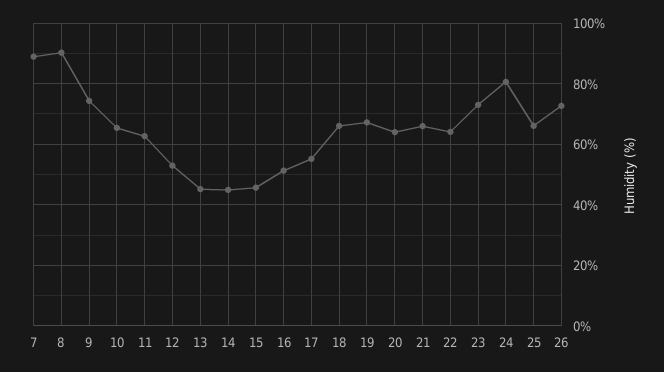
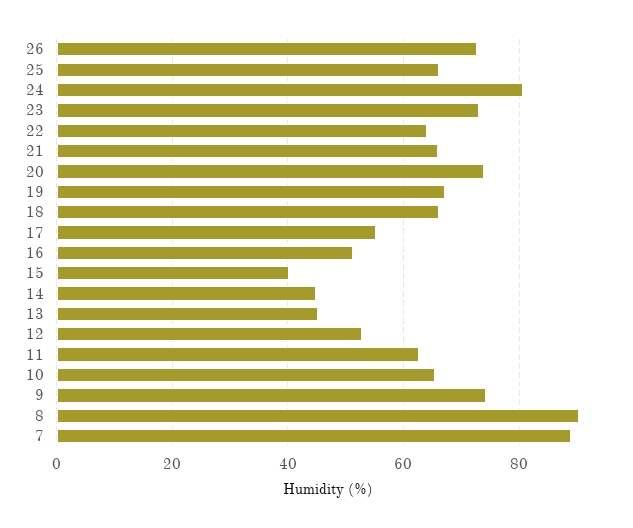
15: 46 -> 40
20: 64 -> 74

